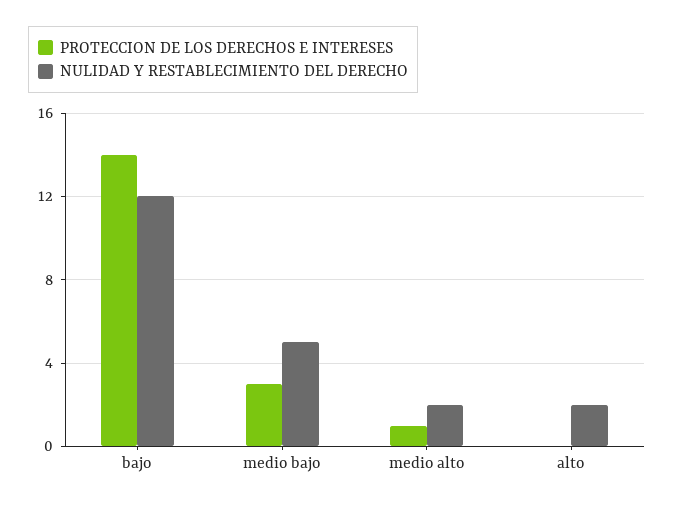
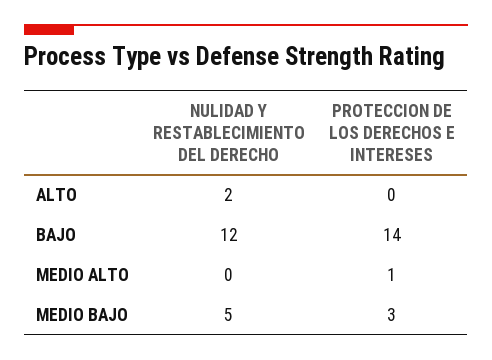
NULIDAD Y RESTABLECIMIENTO DEL DERECHO, medio alto: 2 -> 0

